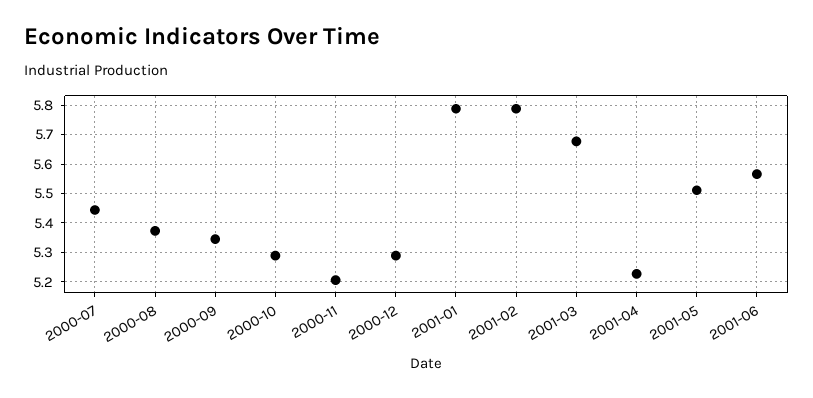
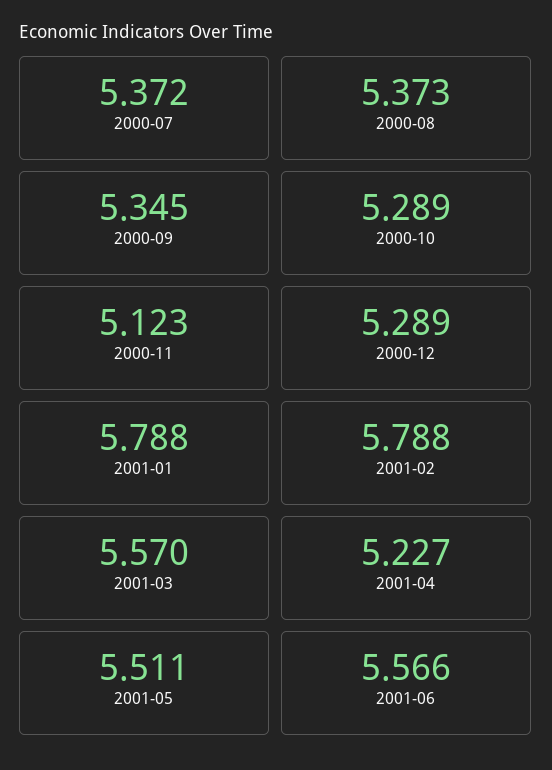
2000-07: 5.45 -> 5.372
2000-11: 5.2 -> 5.123
2001-03: 5.675 -> 5.57

